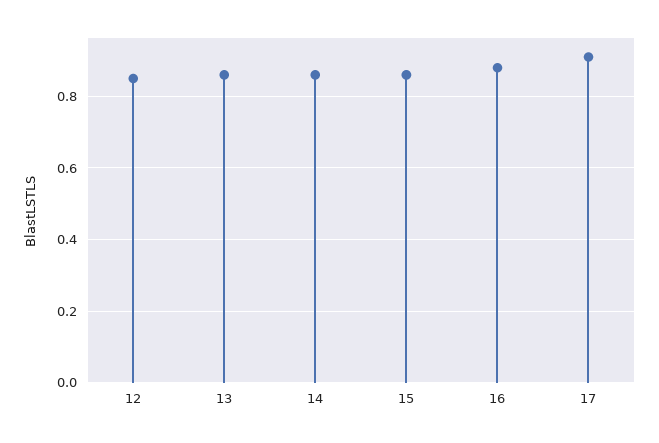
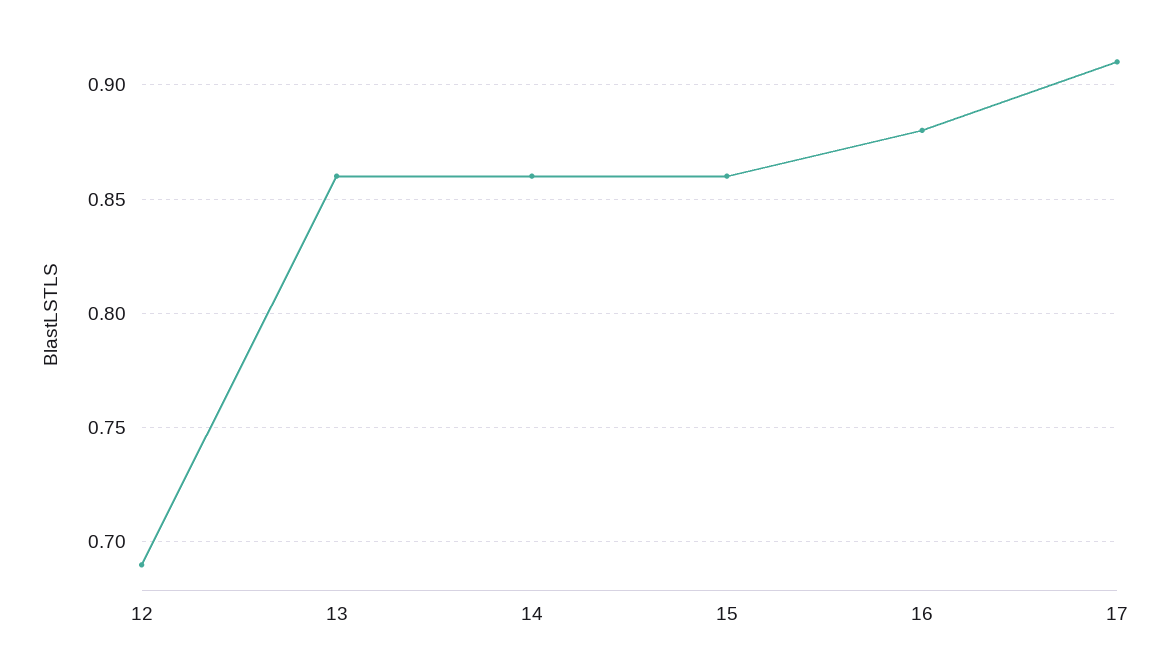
12: 0.85 -> 0.69

